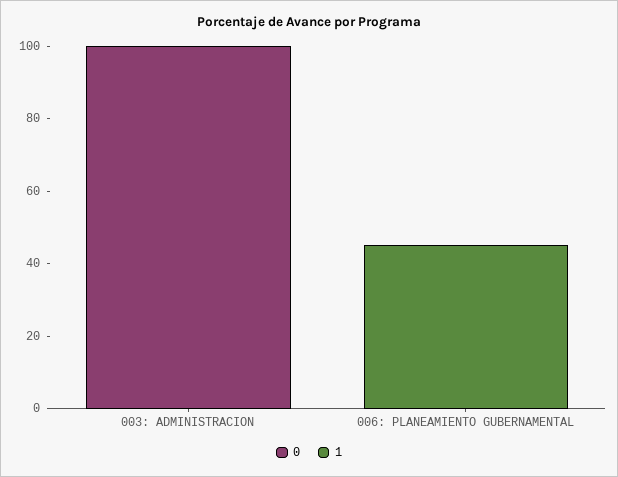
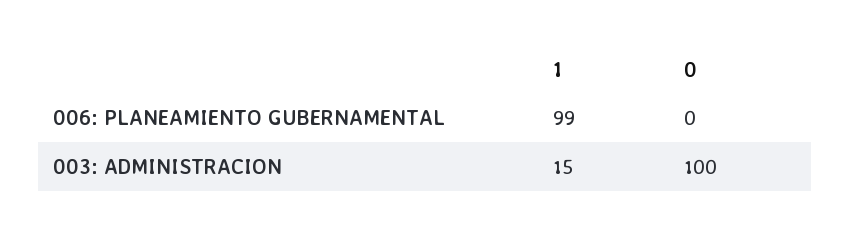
1, 003: ADMINISTRACION: 0 -> 15
1, 006: PLANEAMIENTO GUBERNAMENTAL: 45 -> 99

